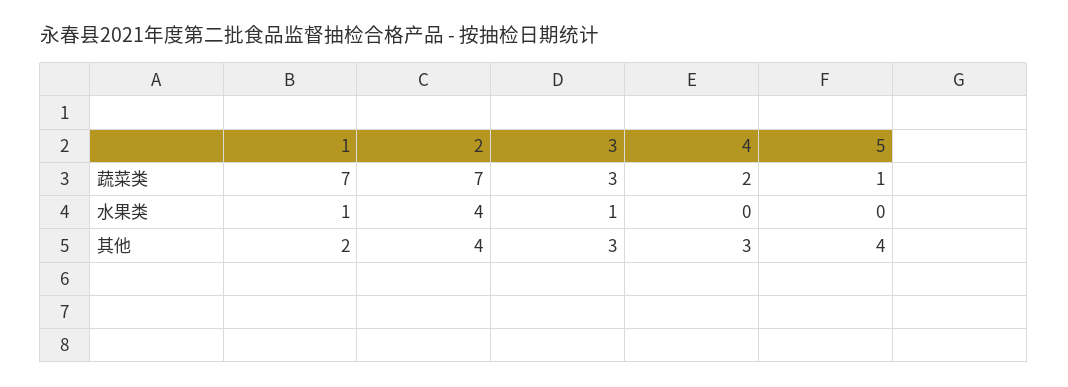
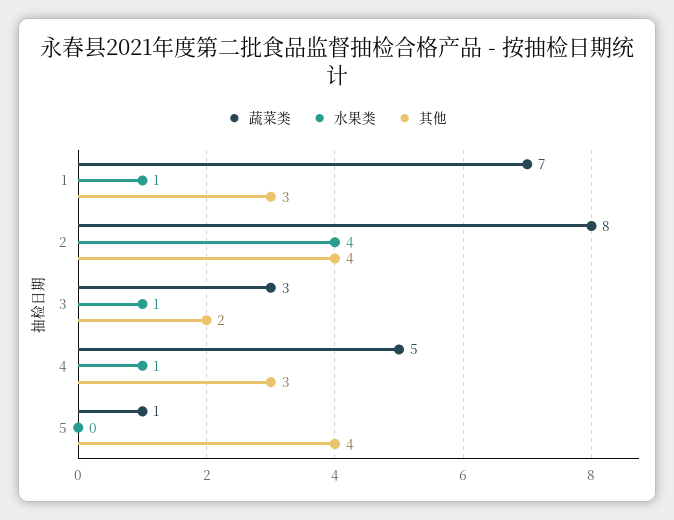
蔬菜类, 2: 7 -> 8
蔬菜类, 4: 2 -> 5
水果类, 4: 0 -> 1
其他, 1: 2 -> 3
其他, 3: 3 -> 2

